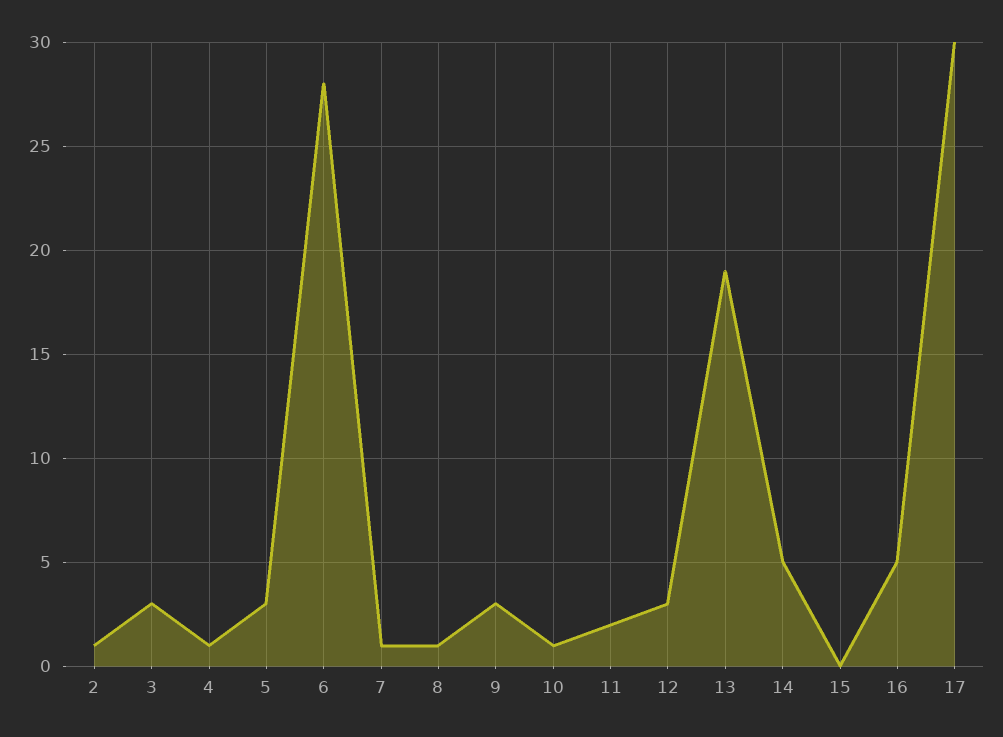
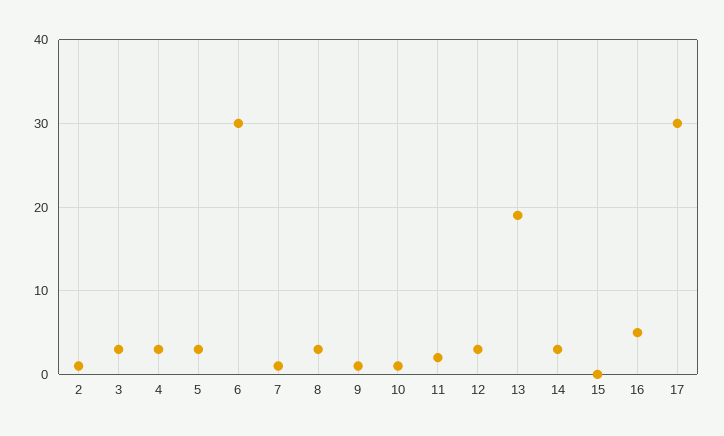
4: 1 -> 3
6: 28 -> 30
8: 1 -> 3
9: 3 -> 1
14: 5 -> 3

